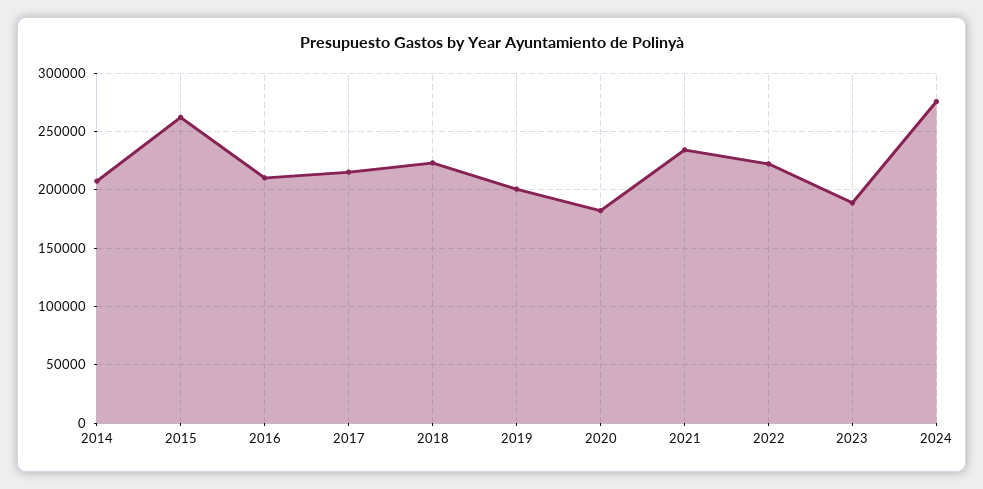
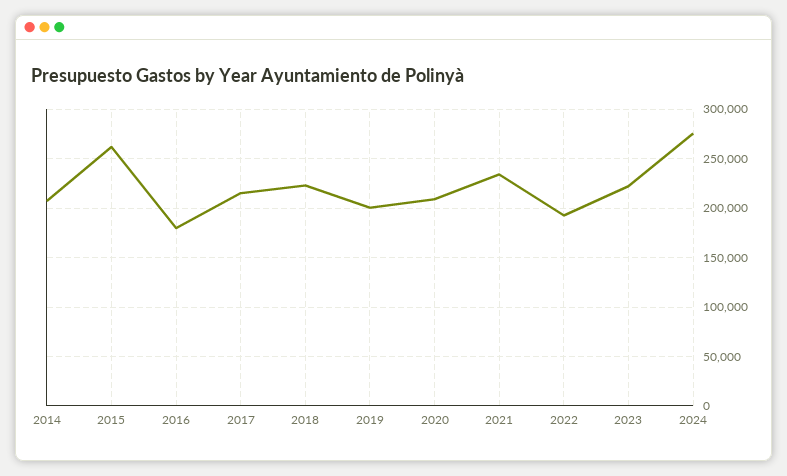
2016: 210000 -> 180000
2020: 180000 -> 210000
2022: 220000 -> 190000
2023: 190000 -> 220000

